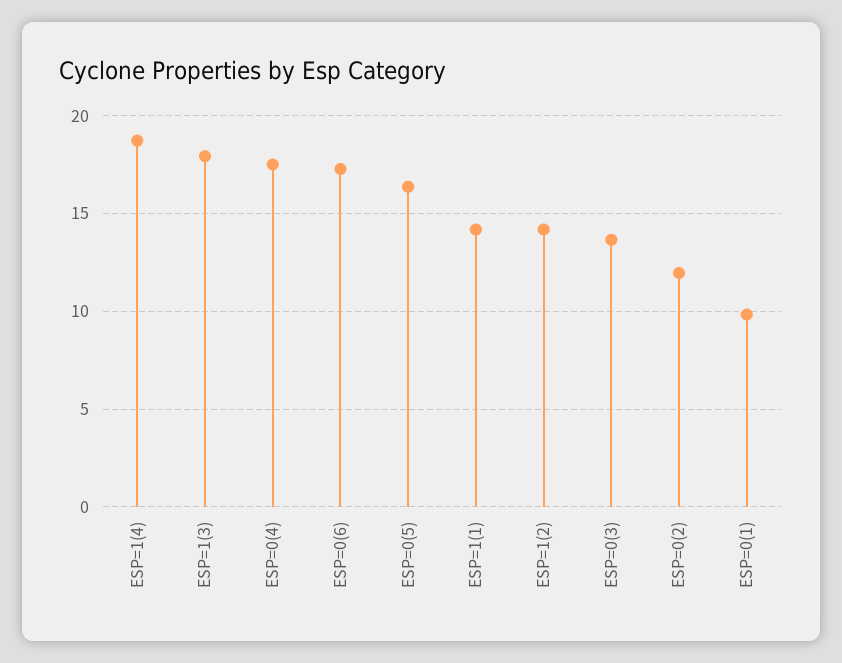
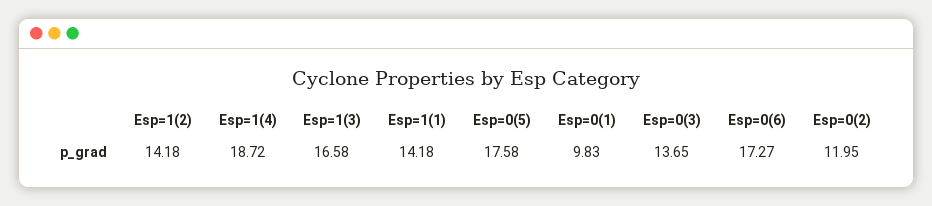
ESP=1(3): 18 -> 16.58
ESP=0(4): 17.5 -> none
ESP=0(5): 16.5 -> 17.58

